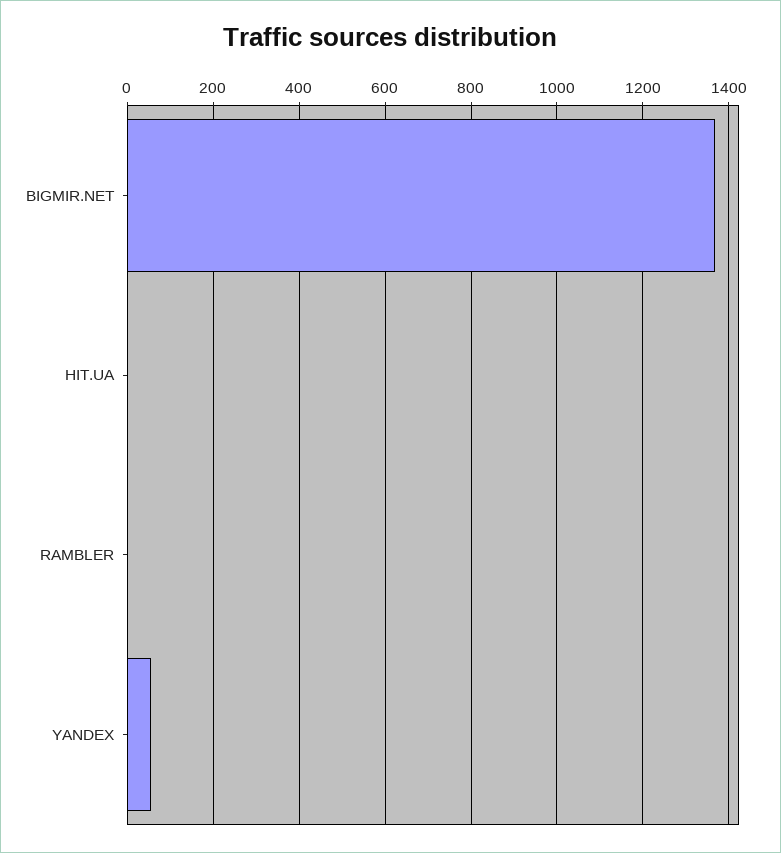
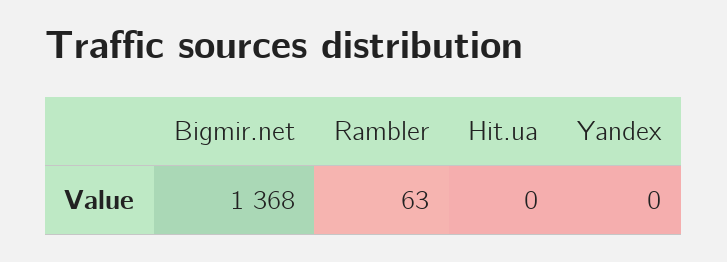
RAMBLER: 0 -> 63
YANDEX: 60 -> 0

